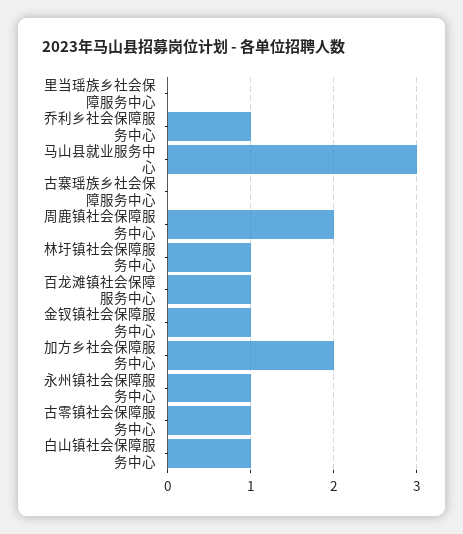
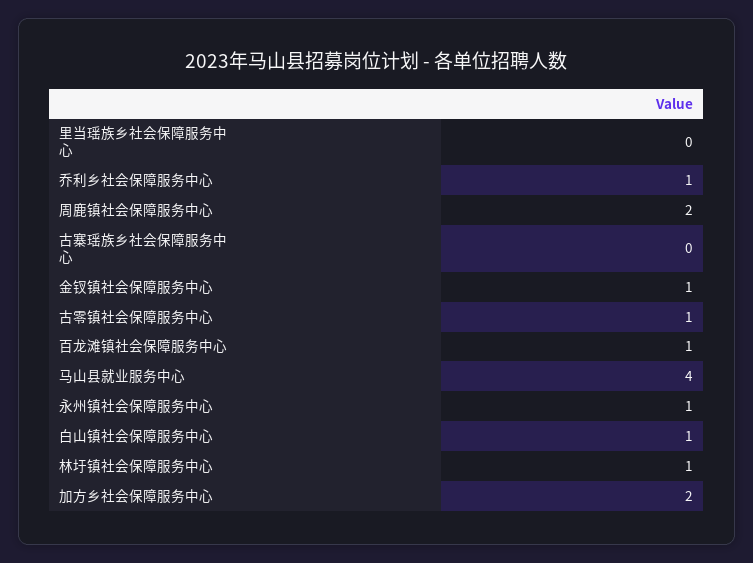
马山县就业服务中心: 3 -> 4

